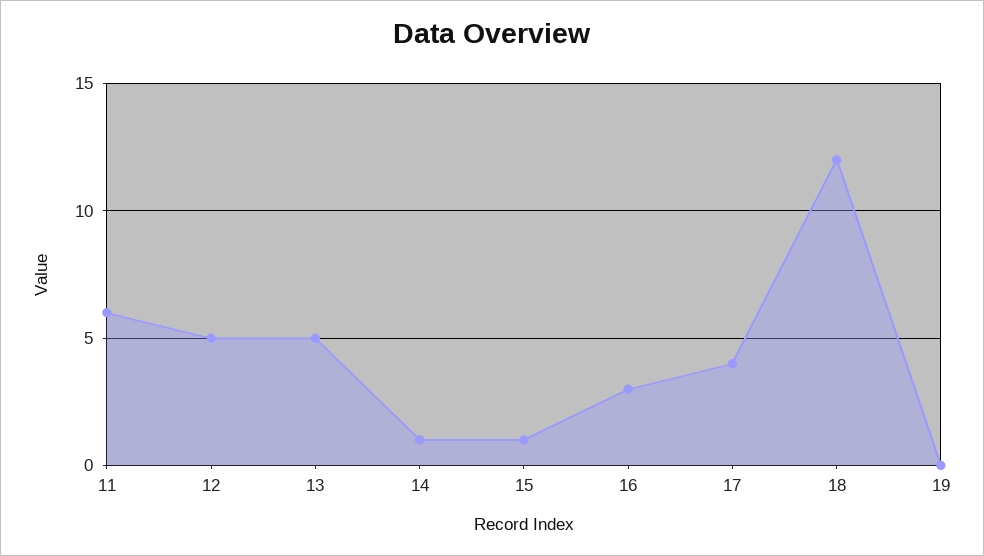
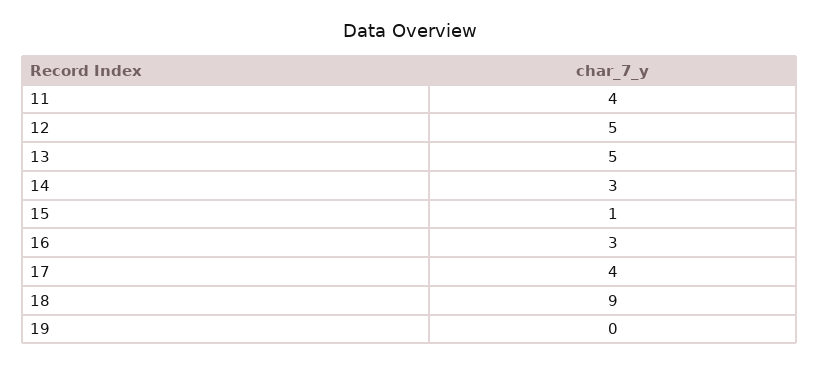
11: 6 -> 4
14: 1 -> 3
18: 12 -> 9

